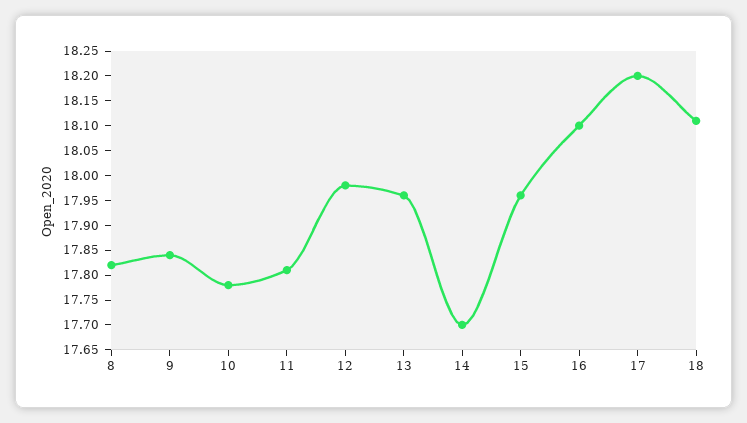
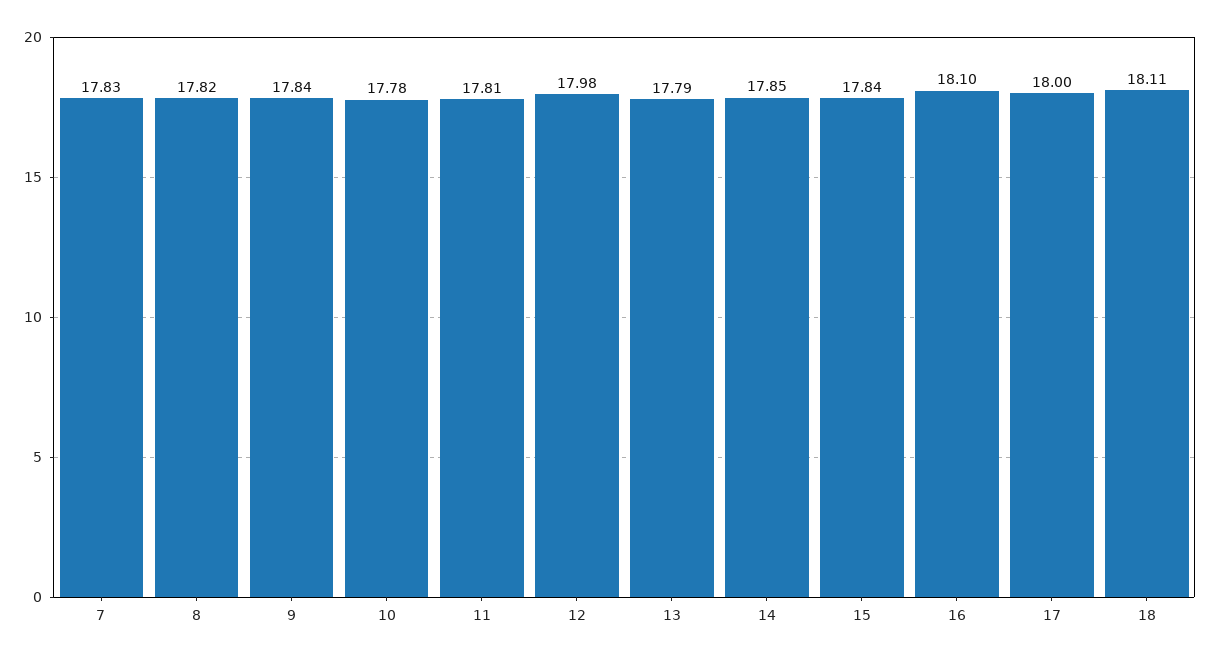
13: 17.95 -> 17.79
14: 17.7 -> 17.85
15: 17.95 -> 17.84
17: 18.2 -> 18
7: none -> 17.83

